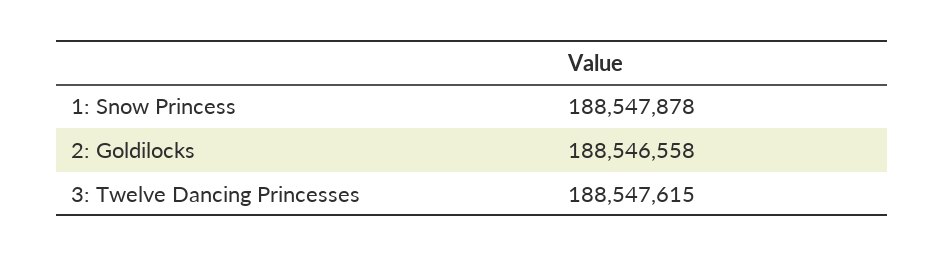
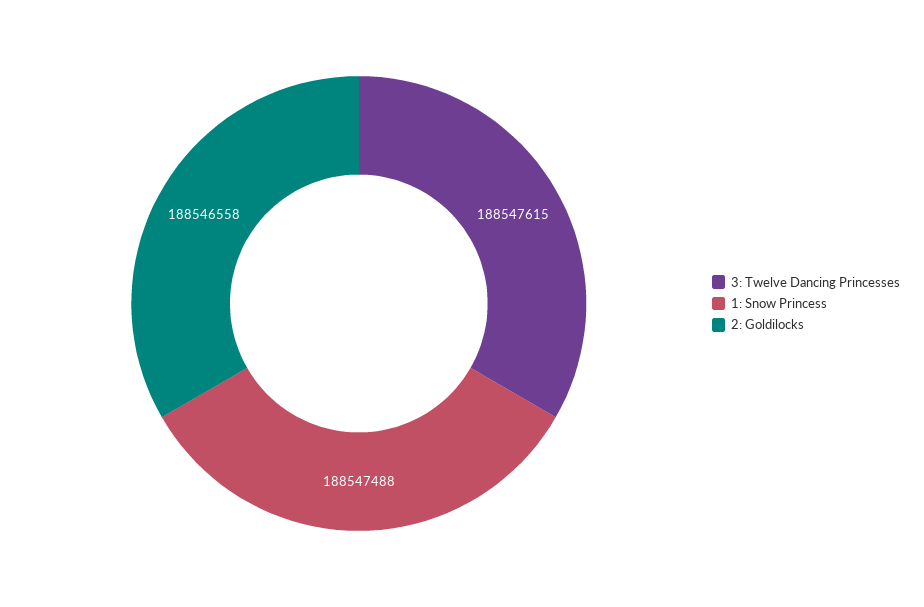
1: Snow Princess: 188547878 -> 188547488

